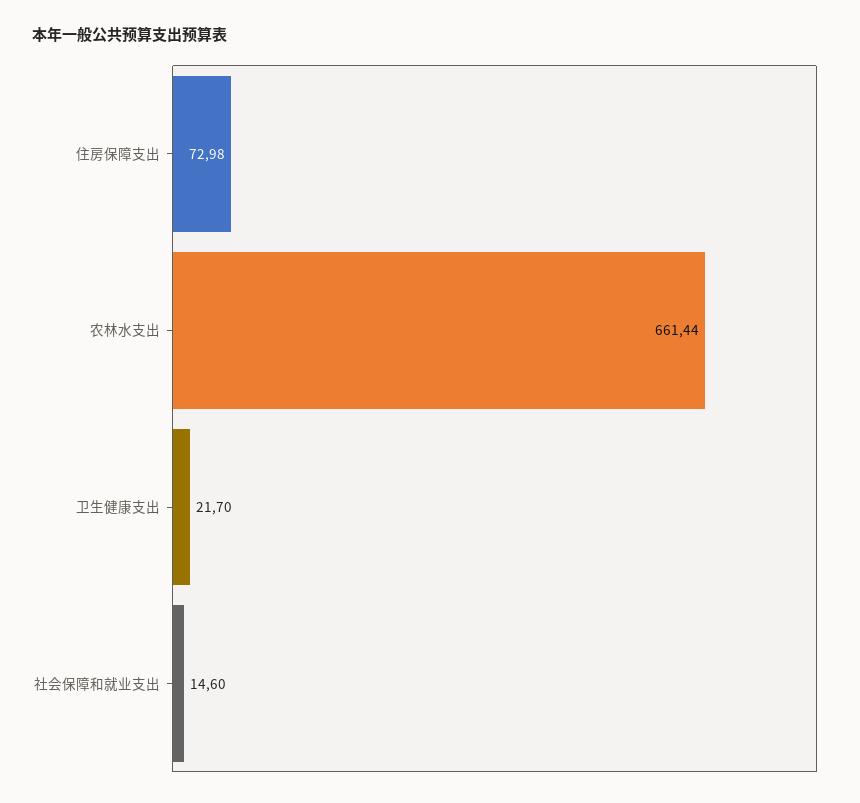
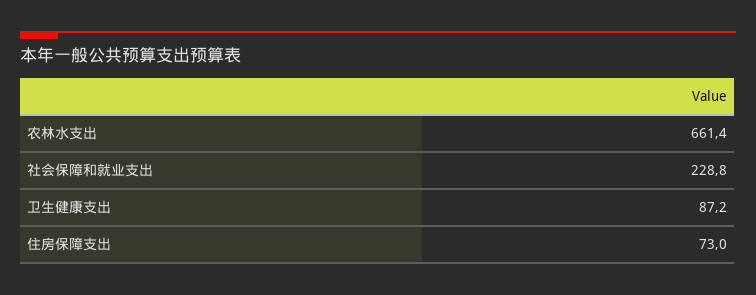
卫生健康支出: 21.7 -> 87.2
社会保障和就业支出: 14.6 -> 228.8

